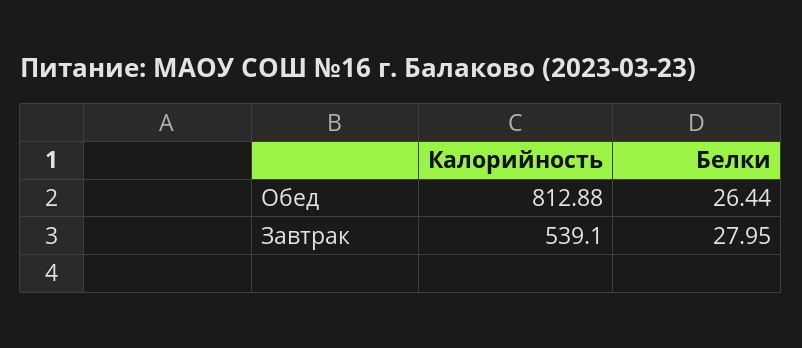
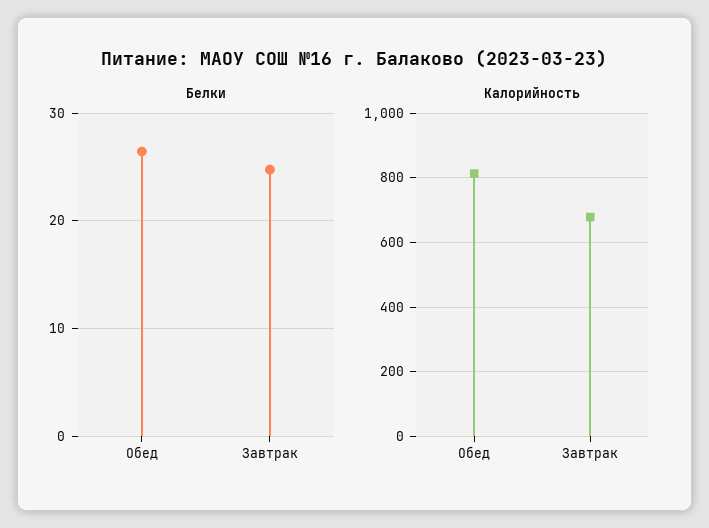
Калорийность, Завтрак: 539.1 -> 680
Белки, Завтрак: 27.95 -> 25

